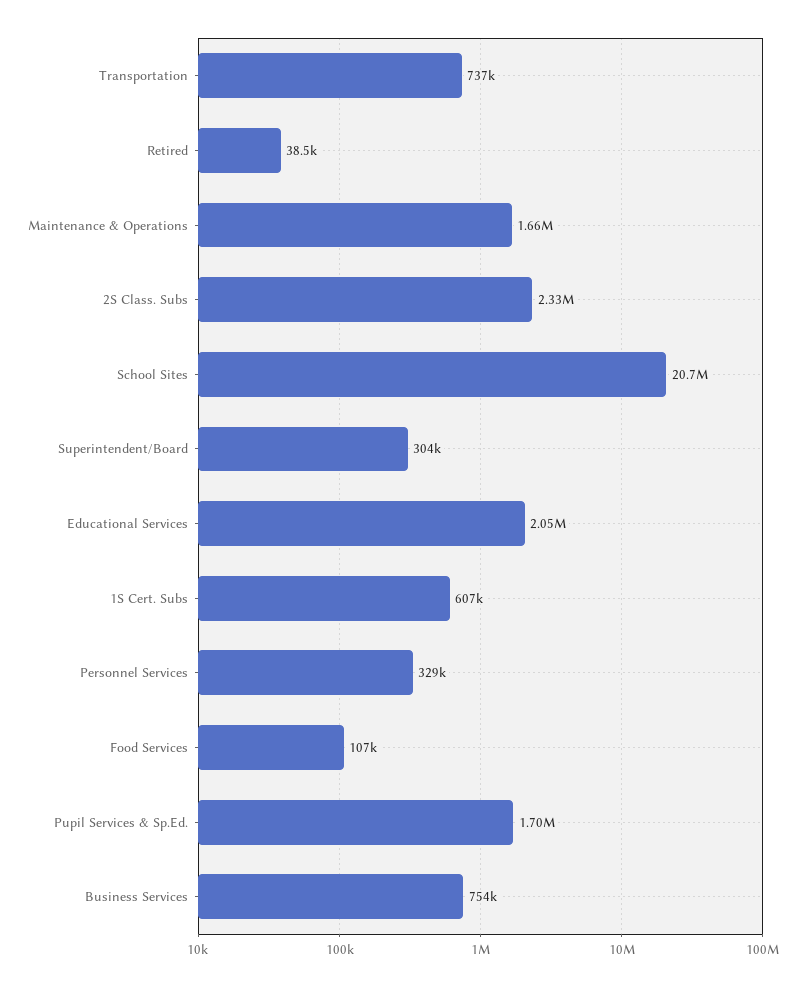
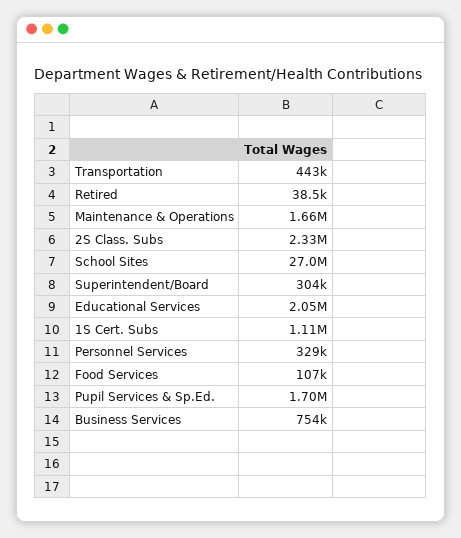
Transportation: 737000 -> 443000
School Sites: 20700000 -> 27000000
1S Cert. Subs: 607000 -> 1110000

